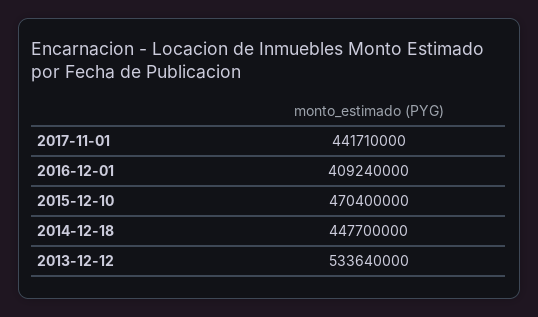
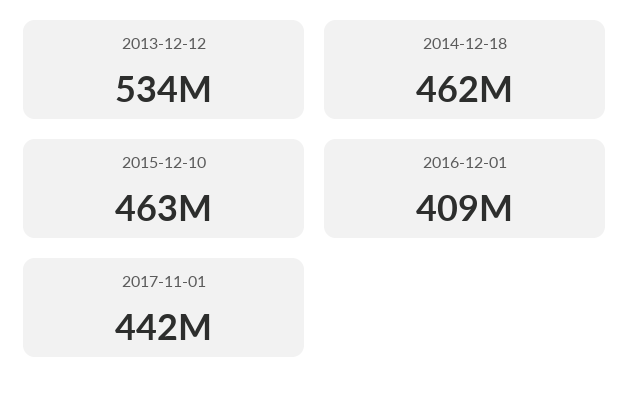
2015-12-10: 470400000 -> 463000000
2014-12-18: 447700000 -> 462000000

